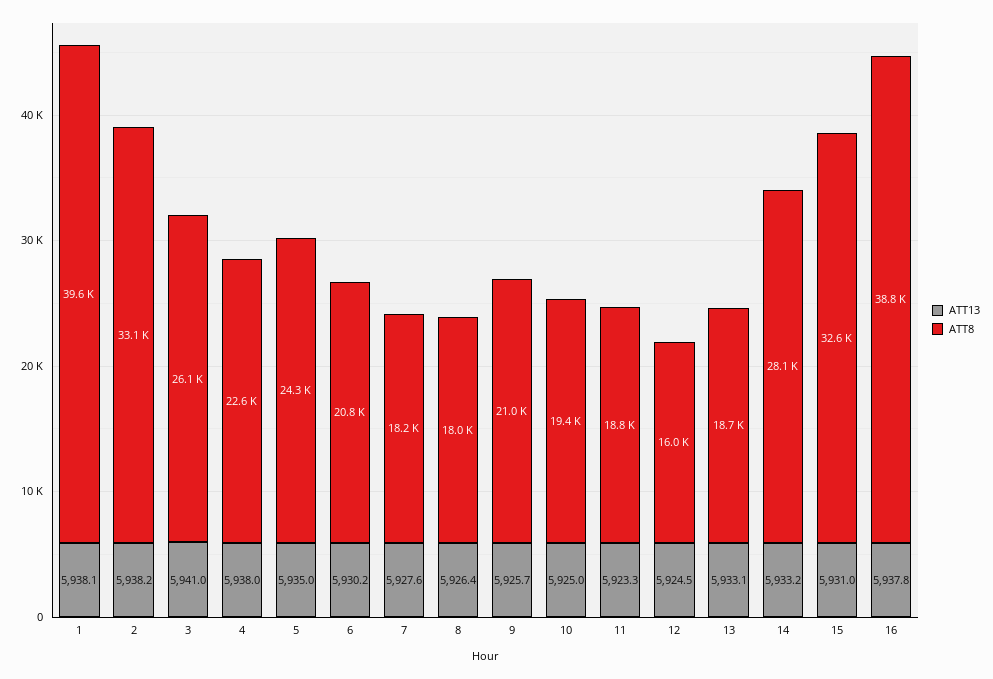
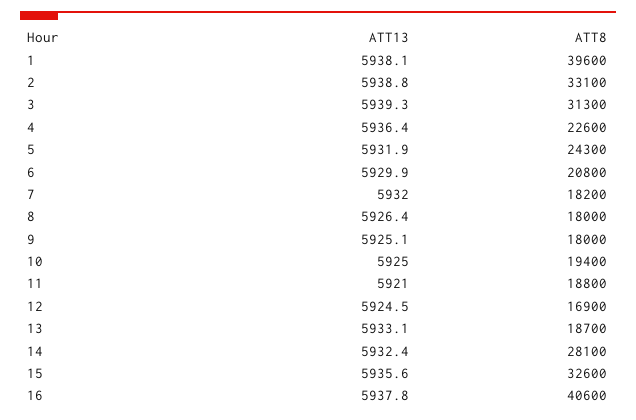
ATT13, 2: 5938.2 -> 5938.8
ATT13, 3: 5941 -> 5939.3
ATT8, 3: 26100 -> 31300
ATT13, 4: 5938 -> 5936.4
ATT13, 5: 5935 -> 5931.9
ATT13, 6: 5930.2 -> 5929.9
ATT13, 7: 5927.6 -> 5932
ATT13, 9: 5925.7 -> 5925.1
ATT8, 9: 21000 -> 18000
ATT13, 11: 5923.3 -> 5921
ATT8, 12: 16000 -> 16900
ATT13, 14: 5933.2 -> 5932.4
ATT13, 15: 5931 -> 5935.6
ATT8, 16: 38800 -> 40600

